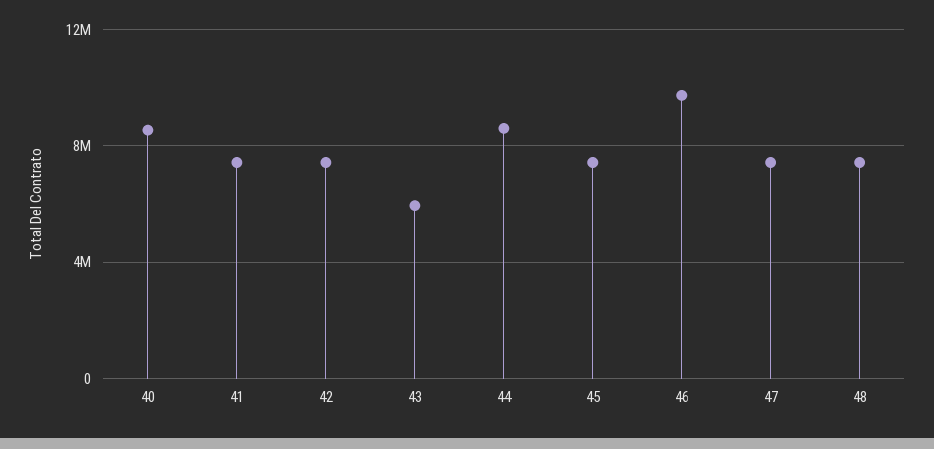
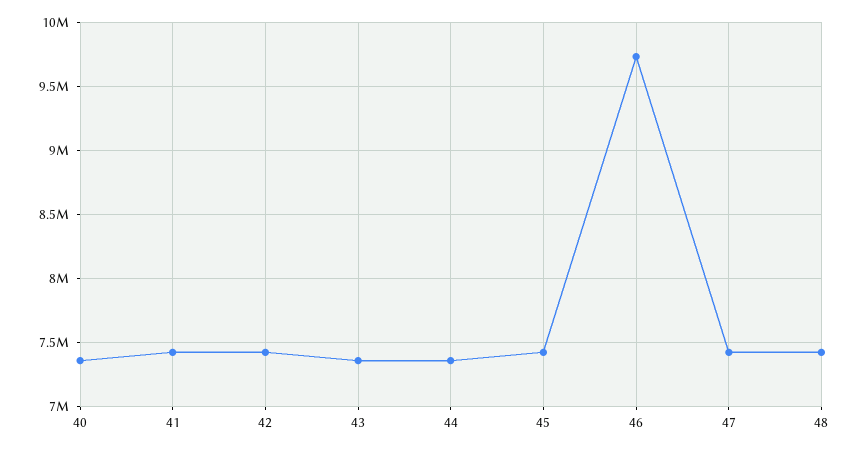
40: 8500000 -> 7350000
43: 6000000 -> 7350000
44: 8500000 -> 7350000

